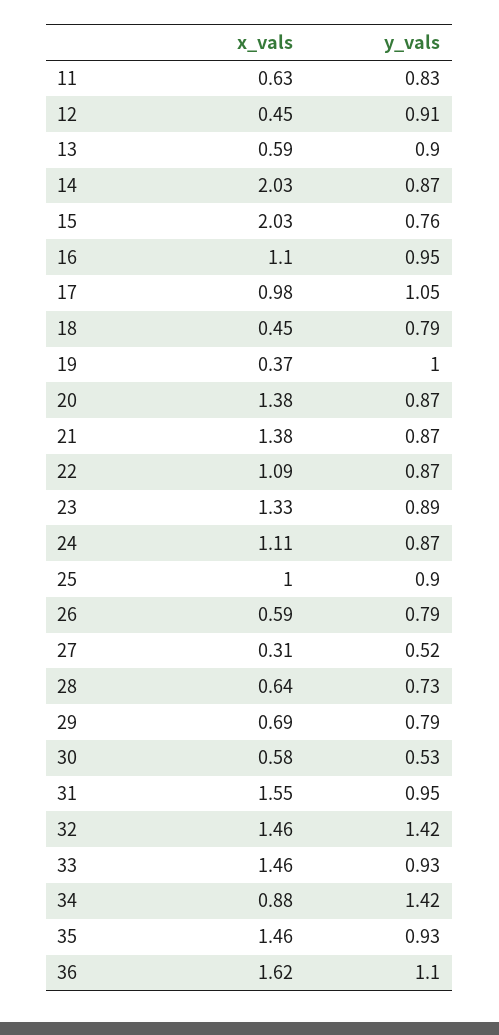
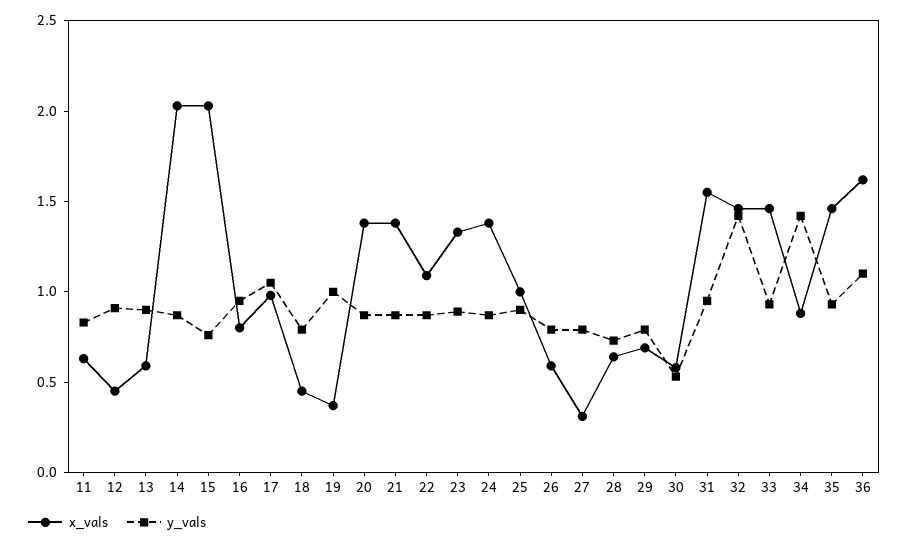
x_vals, 16: 1.1 -> 0.8
x_vals, 24: 1.11 -> 1.4
y_vals, 27: 0.52 -> 0.8

